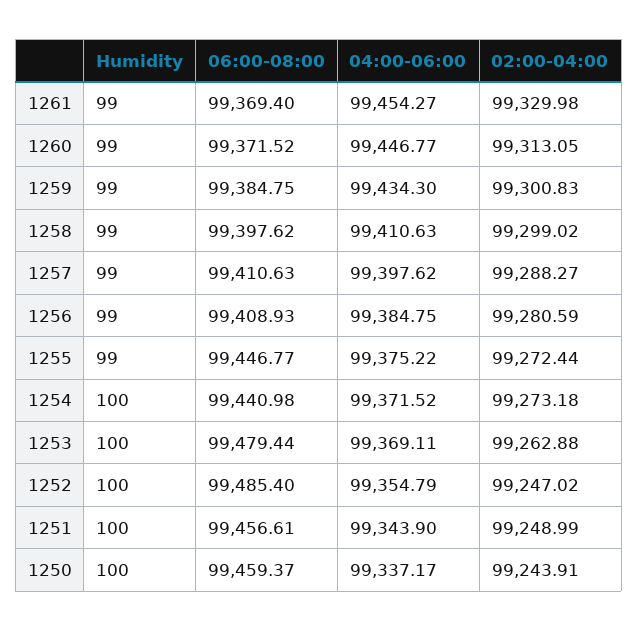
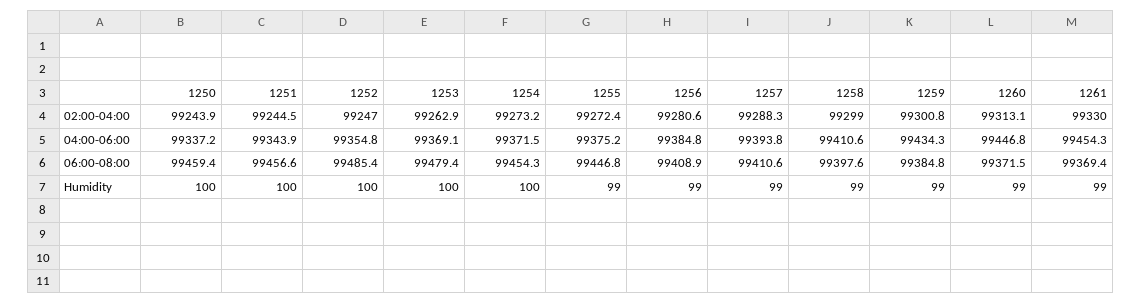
04:00-06:00, 1257: 99397.62 -> 99393.8
06:00-08:00, 1254: 99440.98 -> 99454.3
02:00-04:00, 1251: 99248.99 -> 99244.5

